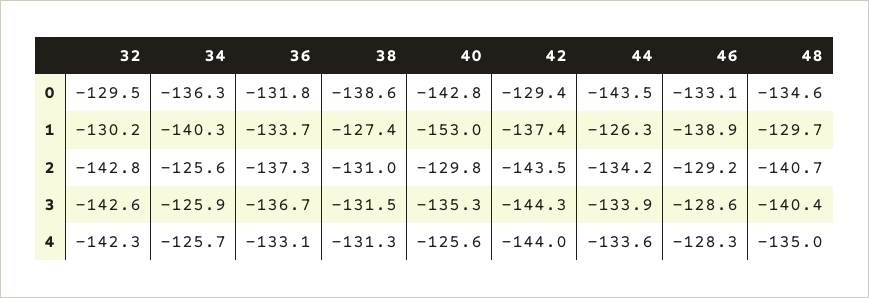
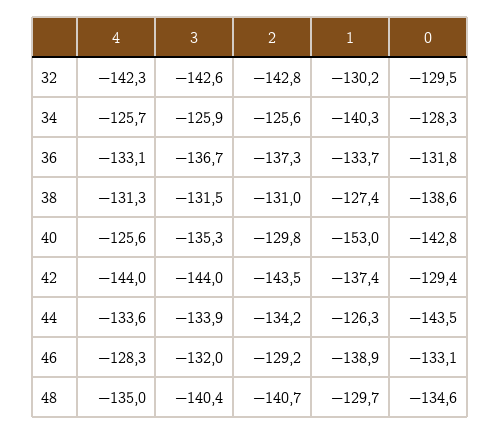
34, 0: -136.3 -> -128.3
42, 3: -144.3 -> -144
46, 3: -128.6 -> -132

